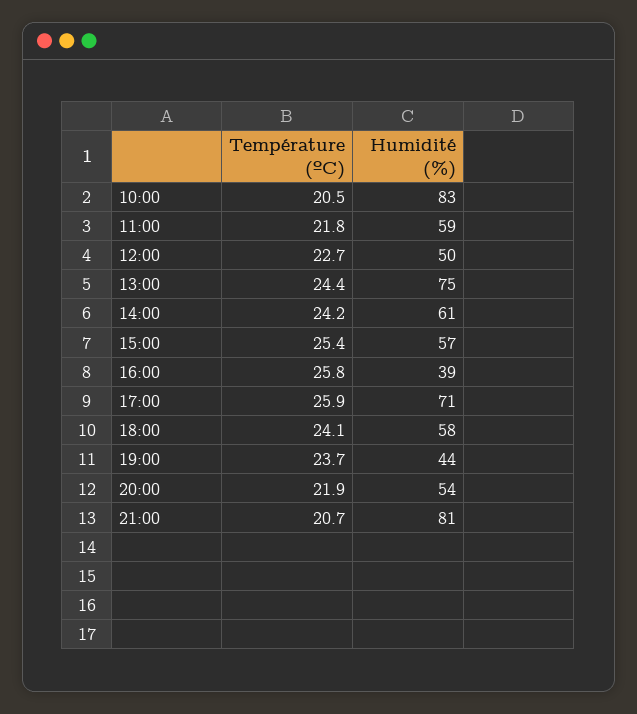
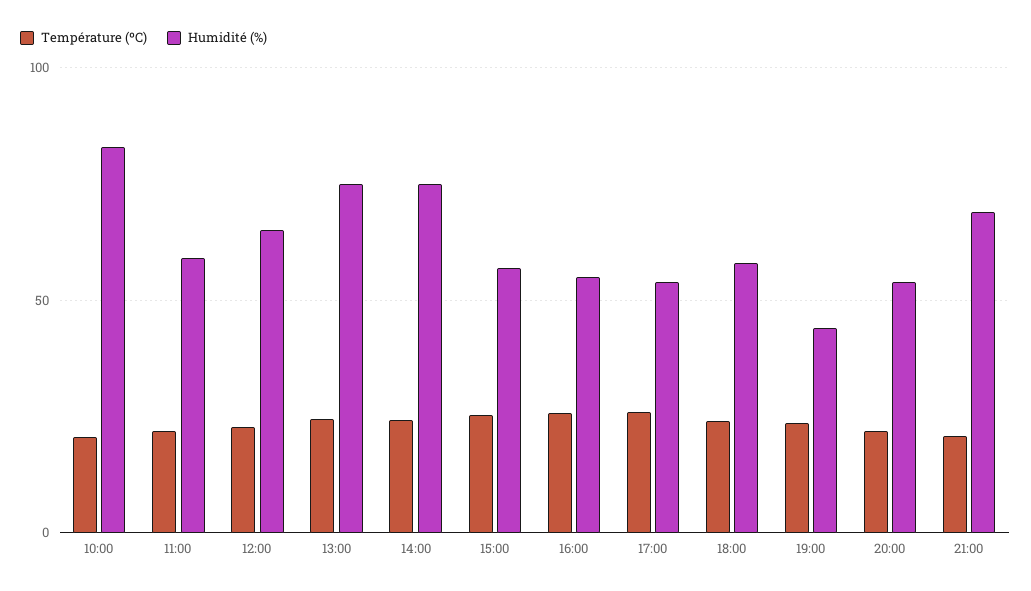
Humidité (%), 12:00: 50 -> 65
Humidité (%), 14:00: 61 -> 75
Humidité (%), 16:00: 39 -> 55
Humidité (%), 17:00: 71 -> 55
Humidité (%), 21:00: 81 -> 70

